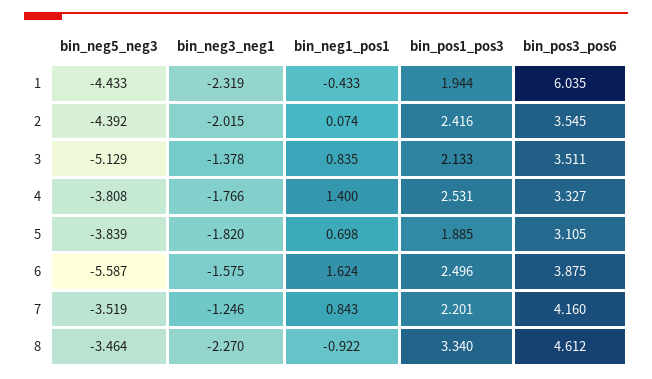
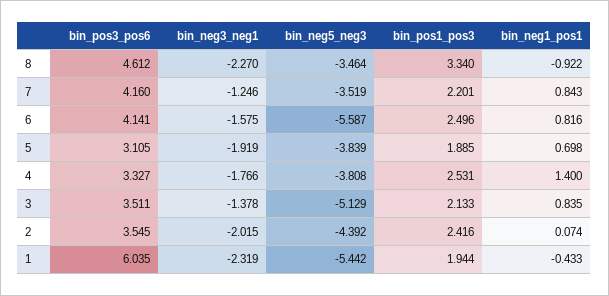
bin_neg5_neg3, 1: -4.433 -> -5.442
bin_neg3_neg1, 5: -1.82 -> -1.919
bin_neg1_pos1, 6: 1.624 -> 0.816
bin_pos3_pos6, 6: 3.875 -> 4.141

